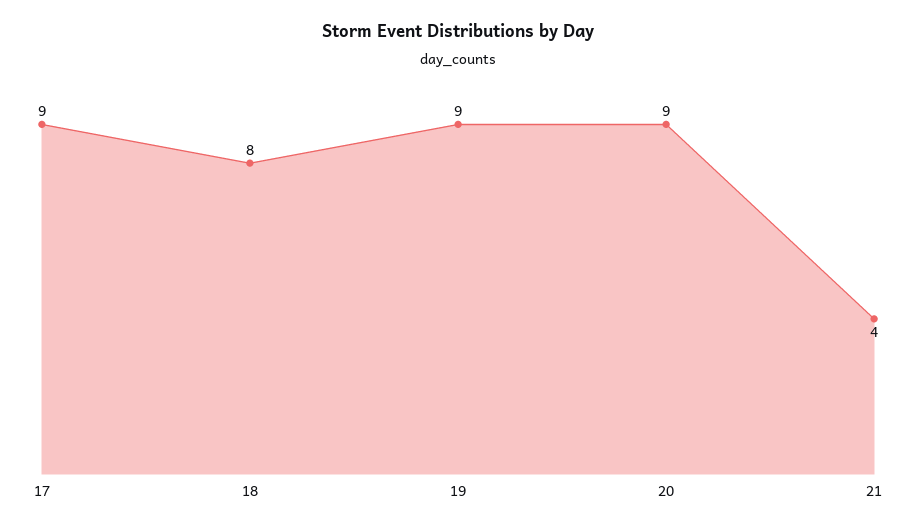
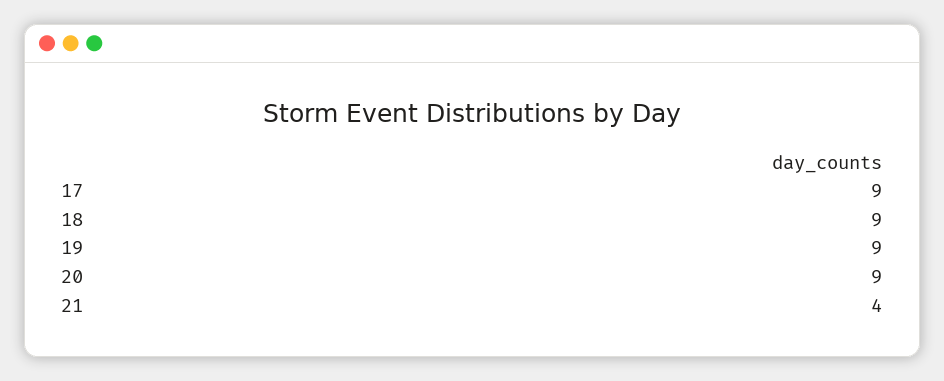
18: 8 -> 9

